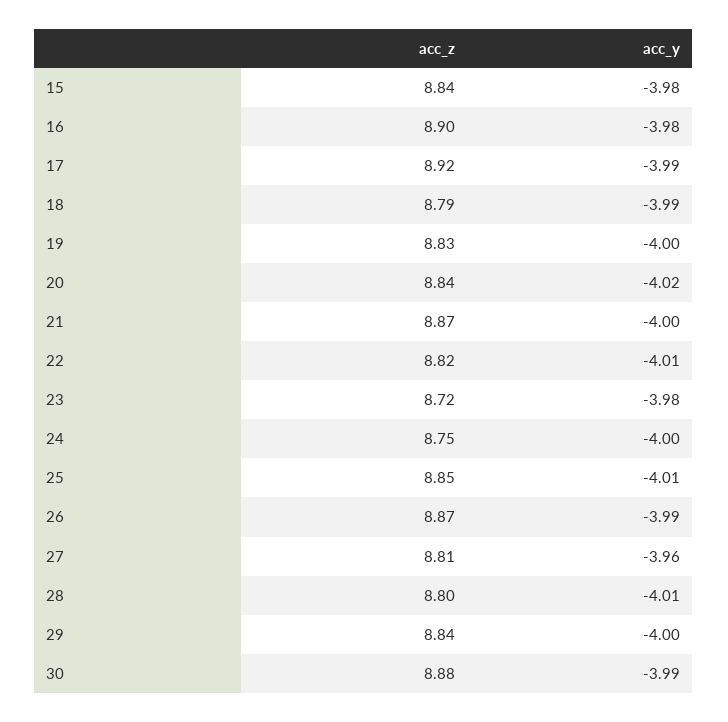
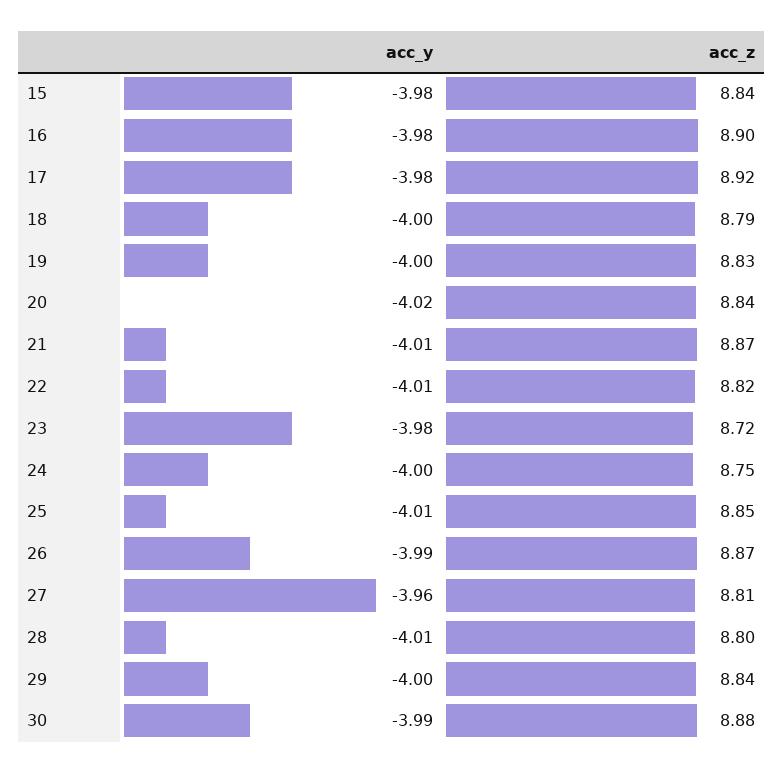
acc_y, 17: -3.99 -> -3.98
acc_y, 18: -3.99 -> -4
acc_y, 21: -4 -> -4.01

